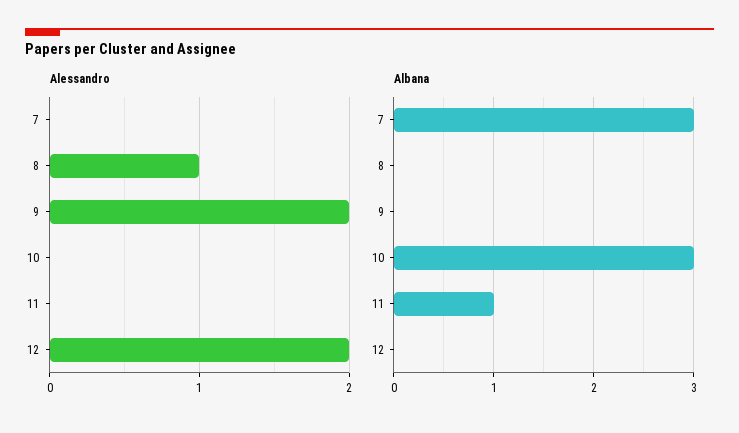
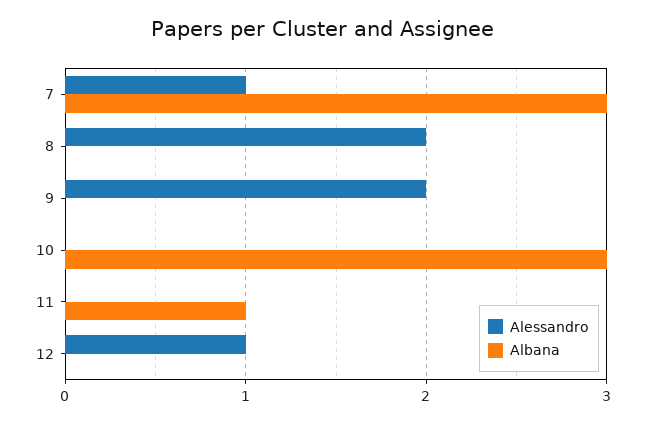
Alessandro, 7: 0 -> 1
Alessandro, 8: 1 -> 2
Alessandro, 12: 2 -> 1

